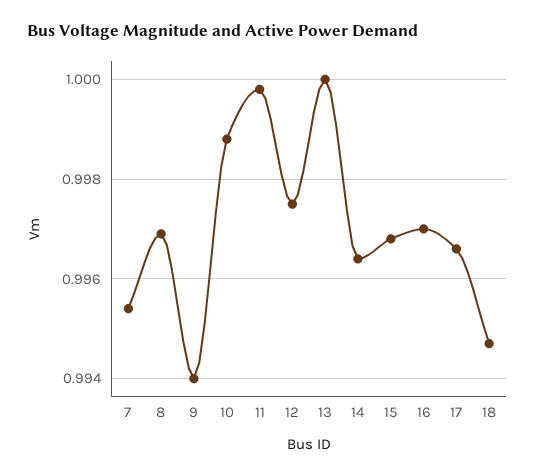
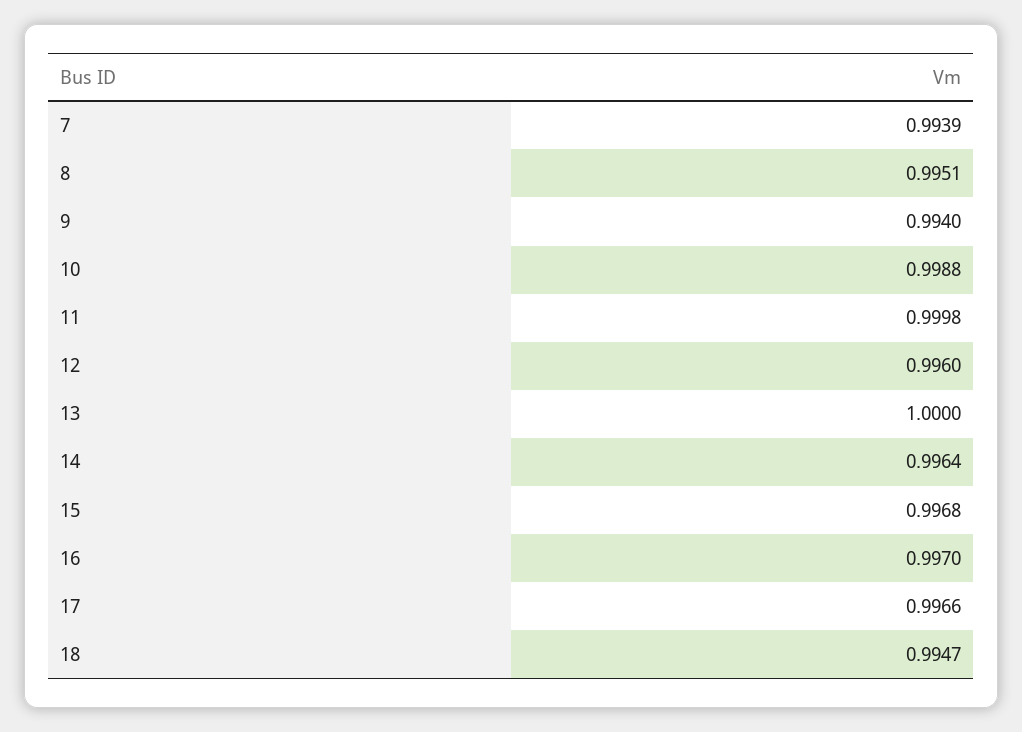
7: 0.9955 -> 0.9939
8: 0.997 -> 0.9951
12: 0.9975 -> 0.996

